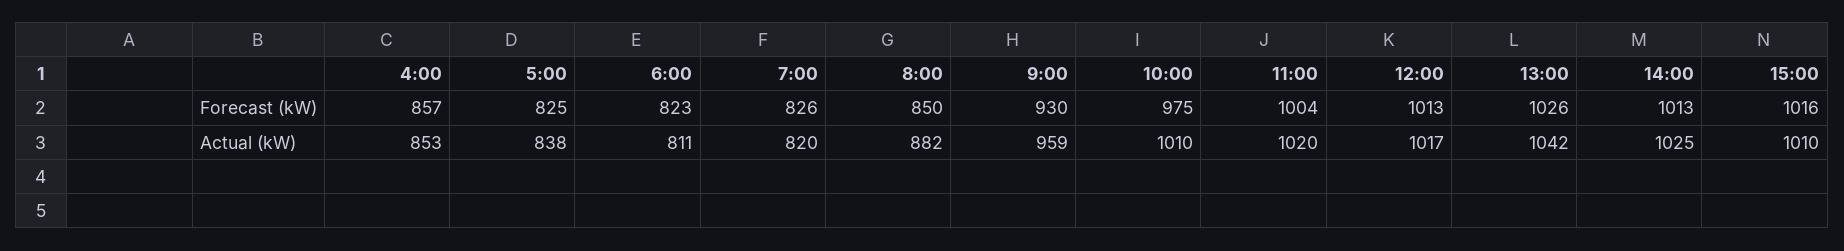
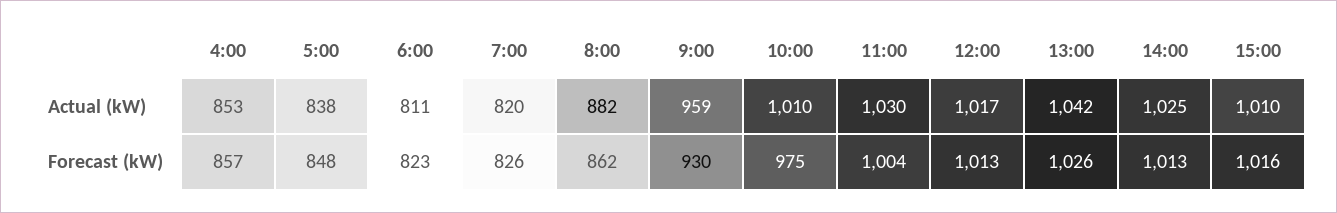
5:00, Forecast (kW): 825 -> 848
8:00, Forecast (kW): 850 -> 862
11:00, Actual (kW): 1020 -> 1030

